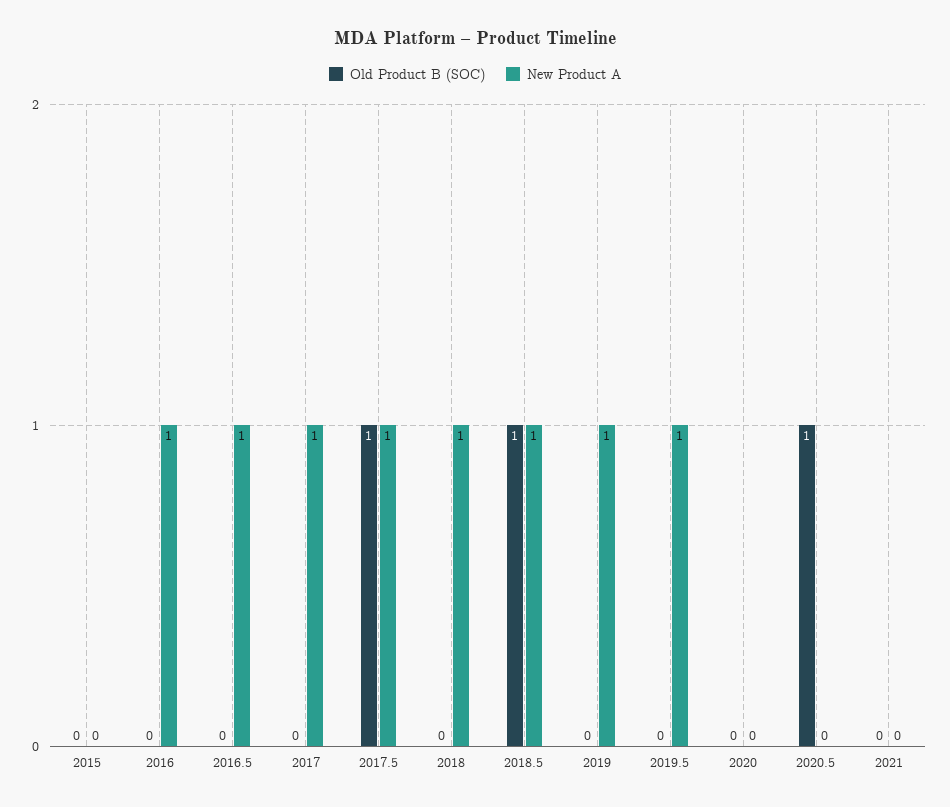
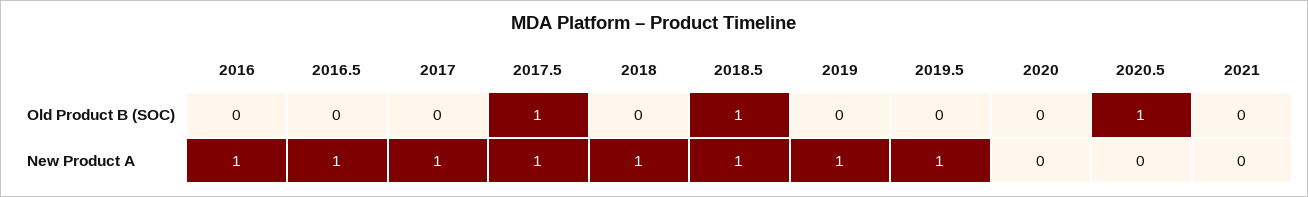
Old Product B (SOC), 2015: 0 -> none
New Product A, 2015: 0 -> none

